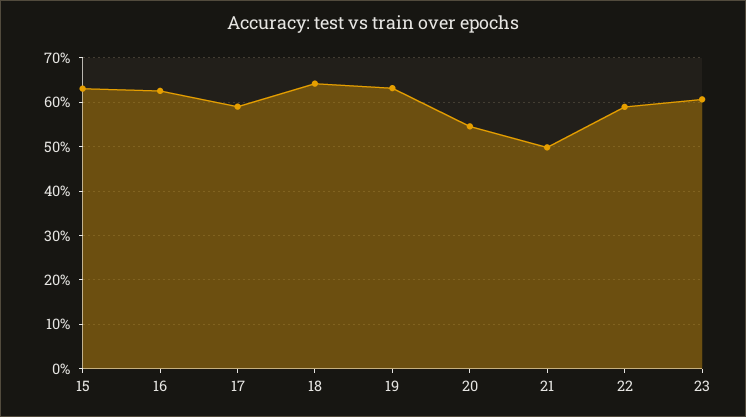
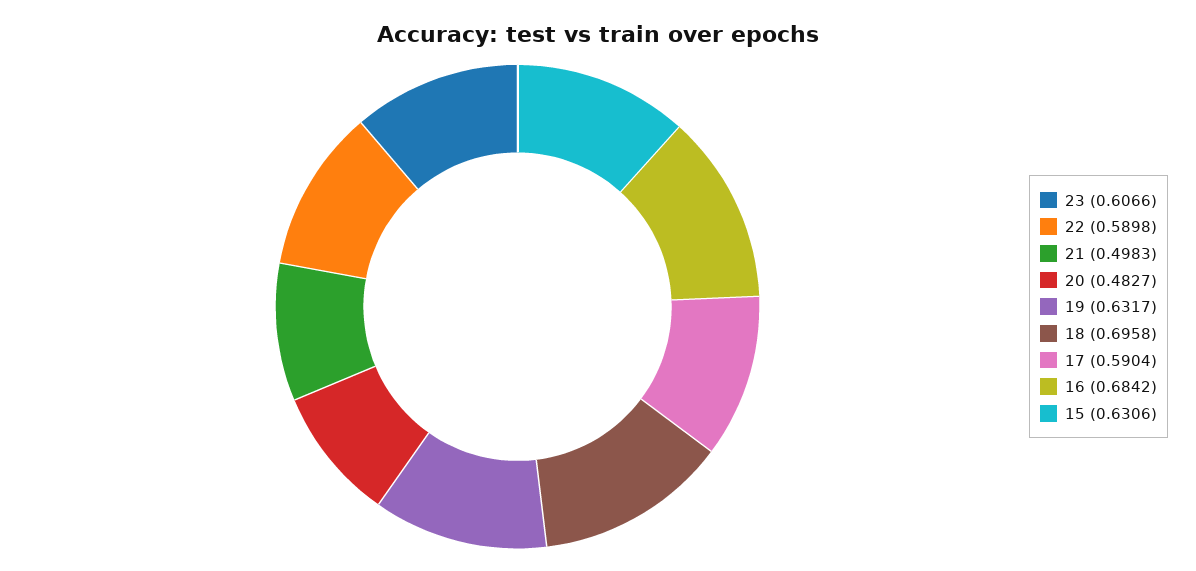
16: 0.62 -> 0.6842
18: 0.64 -> 0.6958
20: 0.54 -> 0.4827

